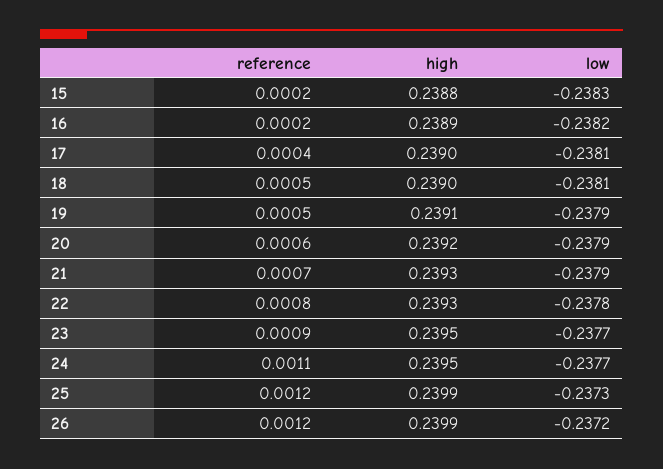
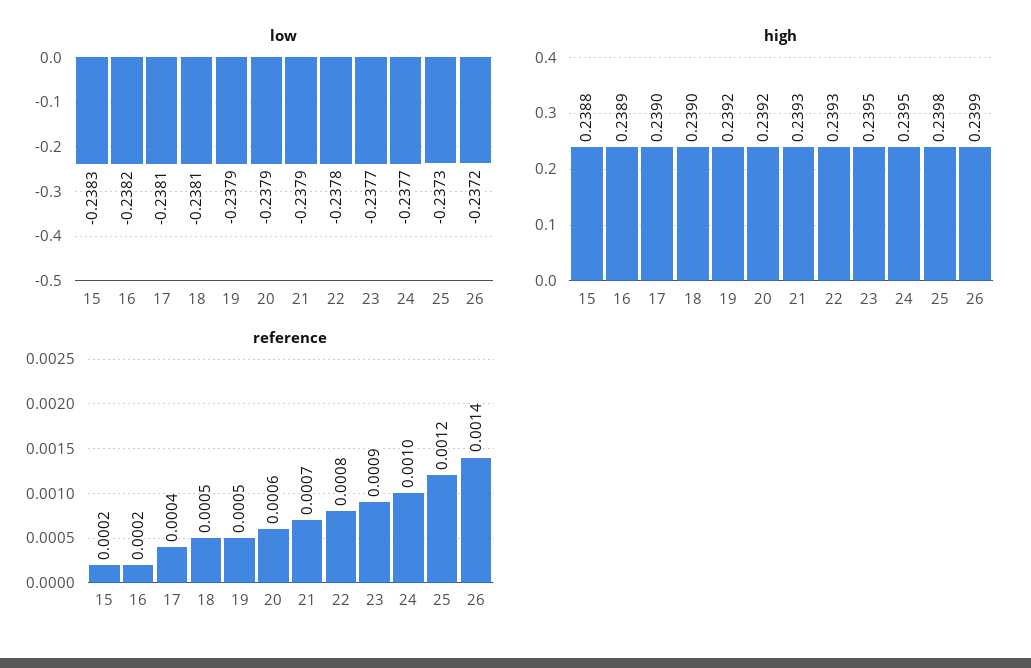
high, 19: 0.2391 -> 0.2392
reference, 24: 0.0011 -> 0.001
high, 25: 0.2399 -> 0.2398
reference, 26: 0.0012 -> 0.0014

